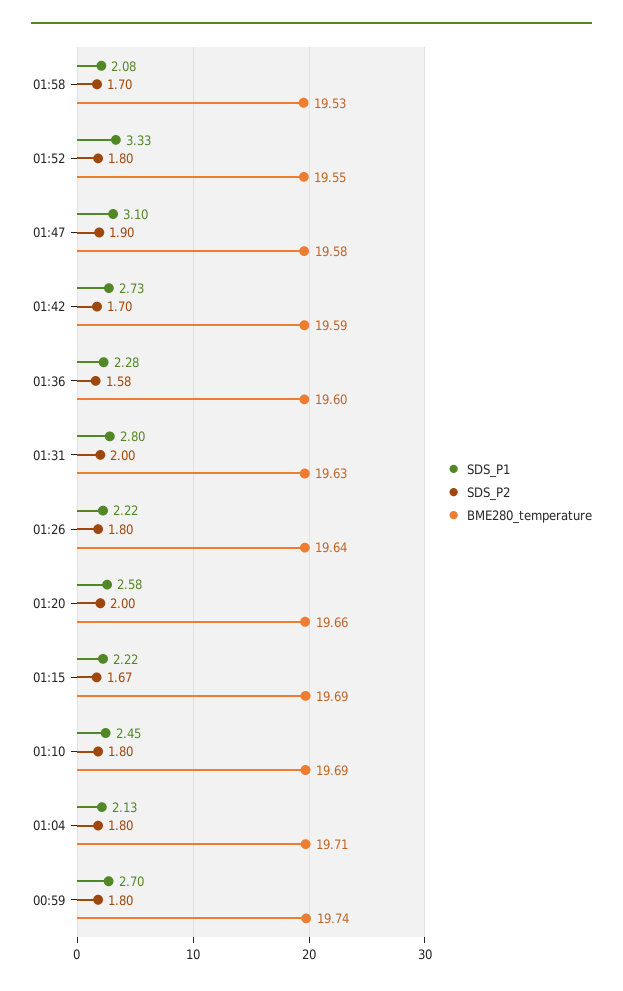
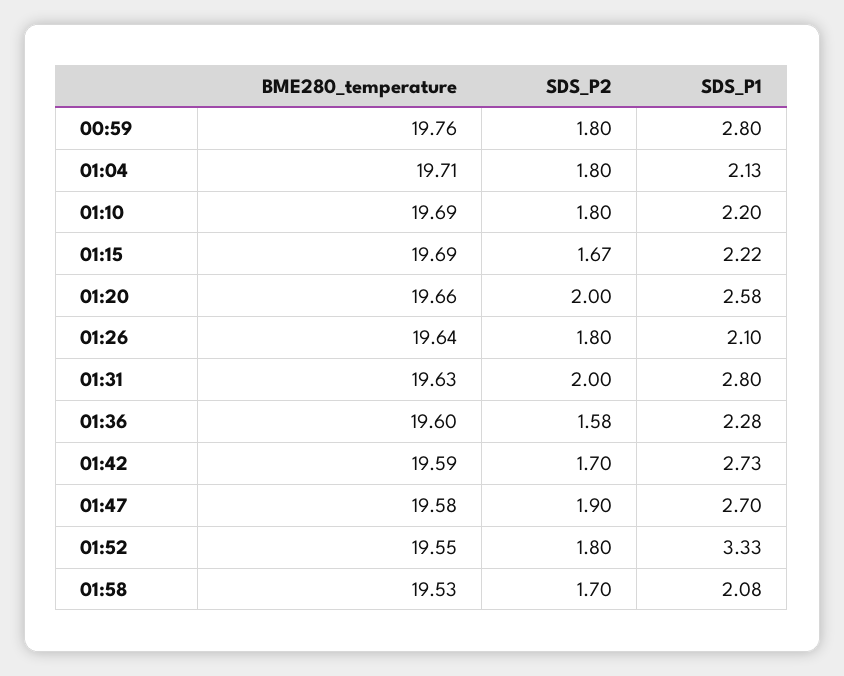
SDS_P1, 01:47: 3.1 -> 2.7
SDS_P1, 01:26: 2.22 -> 2.1
SDS_P1, 01:10: 2.45 -> 2.2
SDS_P1, 00:59: 2.7 -> 2.8
BME280_temperature, 00:59: 19.74 -> 19.76

